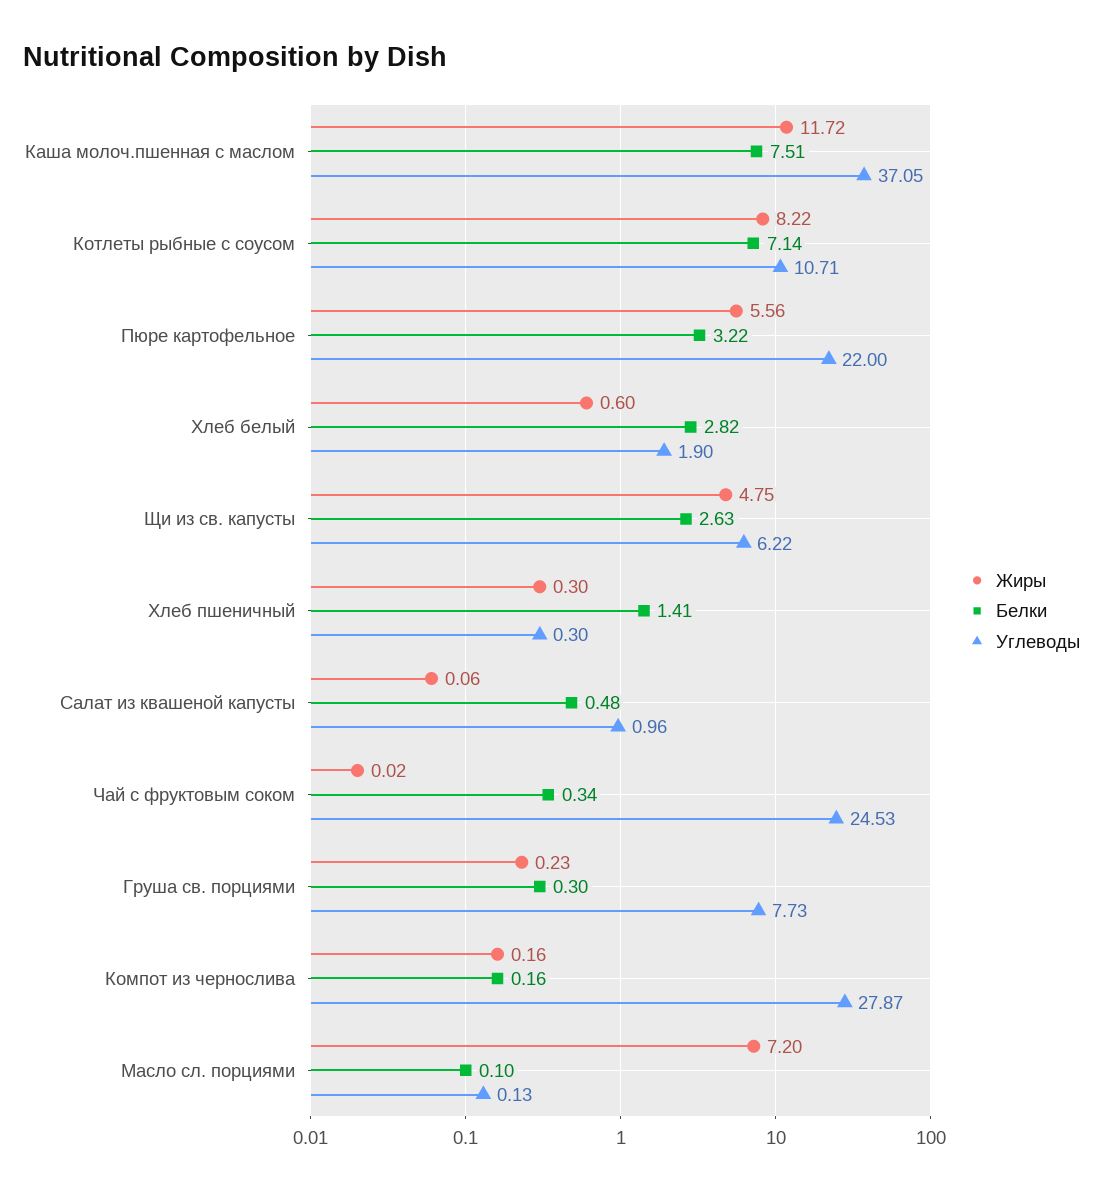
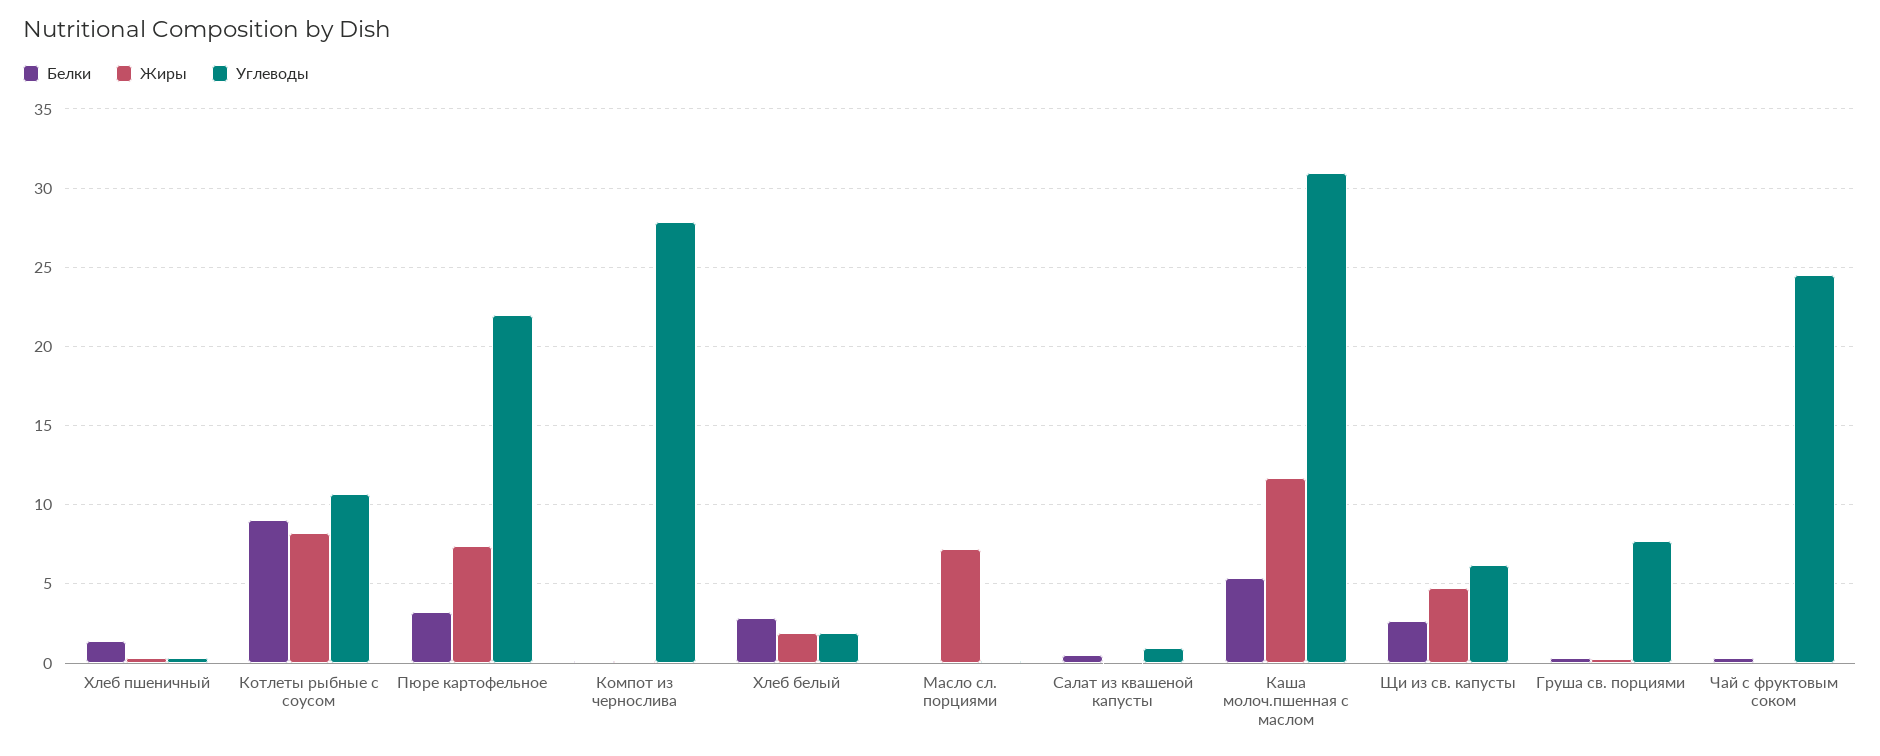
Белки, Каша молоч.пшенная с маслом: 7.51 -> 5.5
Углеводы, Каша молоч.пшенная с маслом: 37.05 -> 31
Белки, Котлеты рыбные с соусом: 7.14 -> 9
Жиры, Пюре картофельное: 5.56 -> 7.5
Жиры, Хлеб белый: 0.6 -> 2

